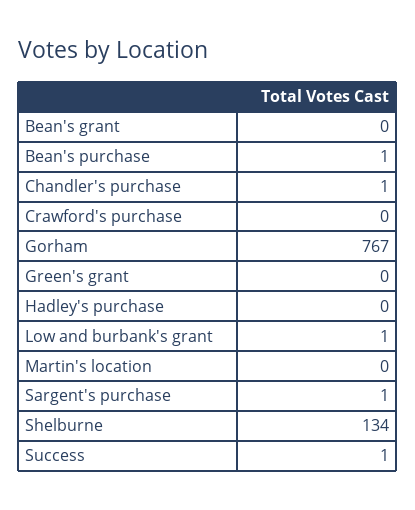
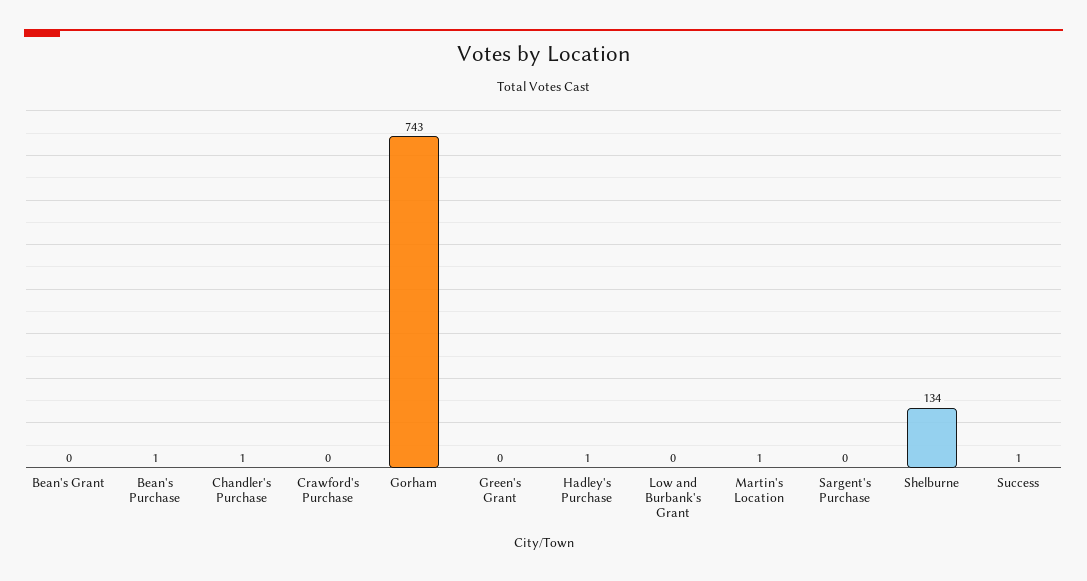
Gorham: 767 -> 743
Hadley's purchase: 0 -> 1
Low and burbank's grant: 1 -> 0
Martin's location: 0 -> 1
Sargent's purchase: 1 -> 0

